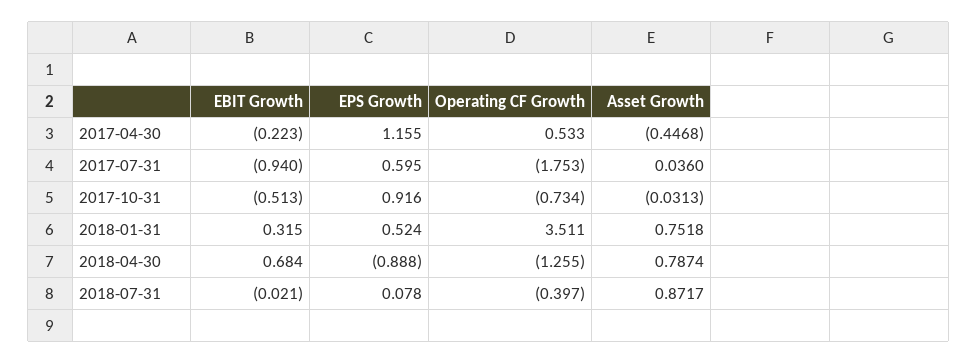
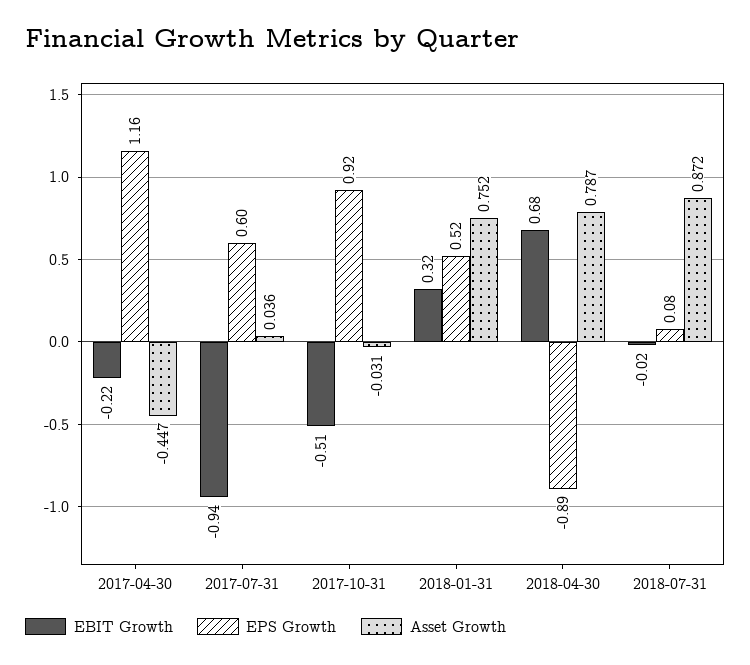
Operating CF Growth, 2017-04-30: 0.533 -> none
Operating CF Growth, 2017-07-31: -1.753 -> none
Operating CF Growth, 2017-10-31: -0.734 -> none
Operating CF Growth, 2018-01-31: 3.511 -> none
Operating CF Growth, 2018-04-30: -1.255 -> none
Operating CF Growth, 2018-07-31: -0.397 -> none

